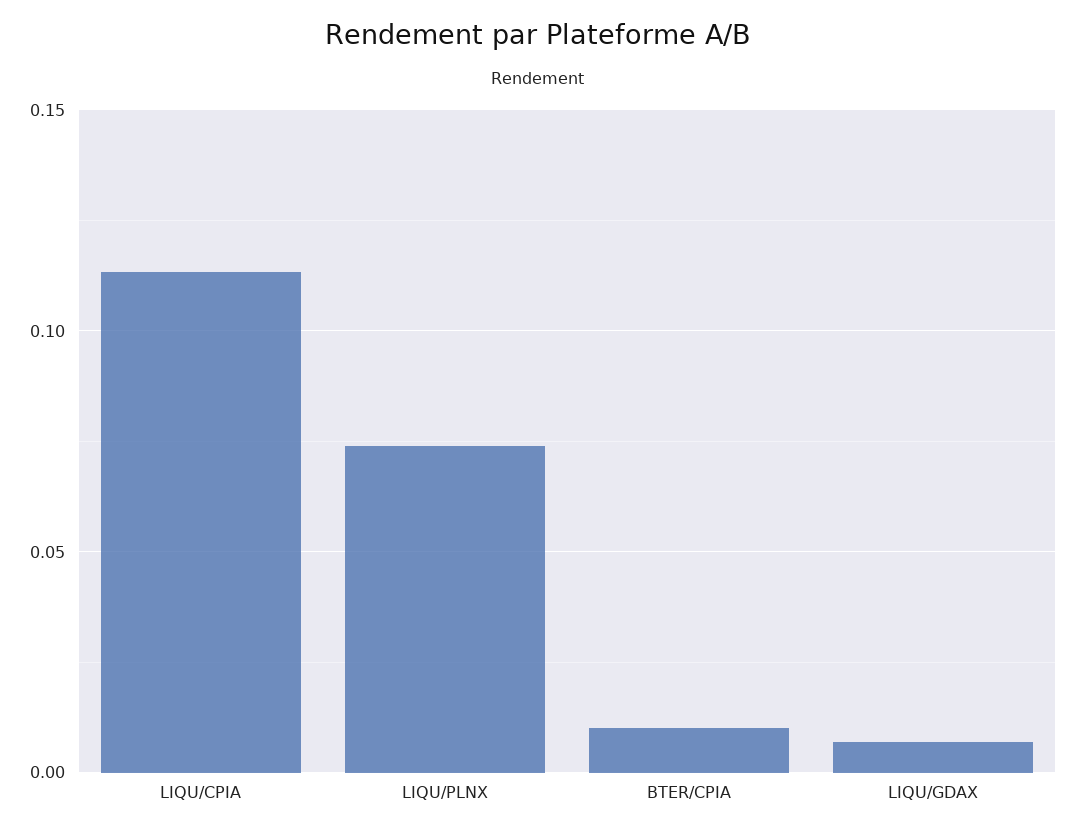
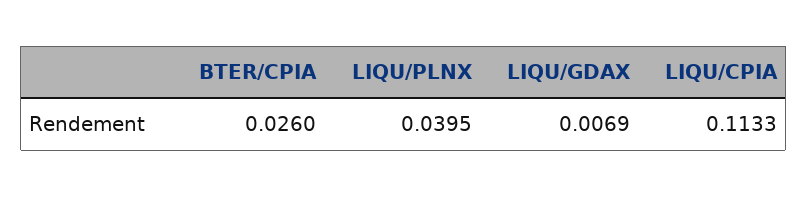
LIQU/PLNX: 0.075 -> 0.0395
BTER/CPIA: 0.01 -> 0.026

